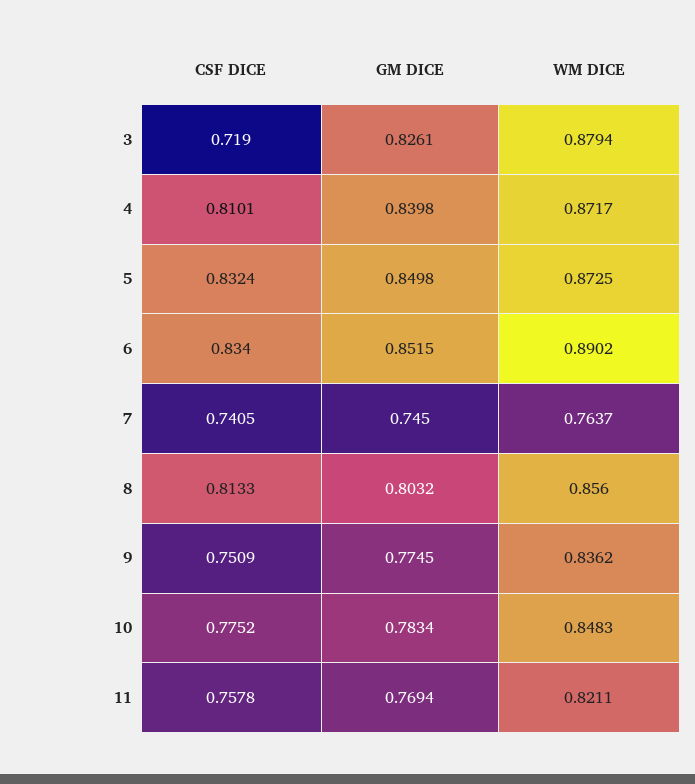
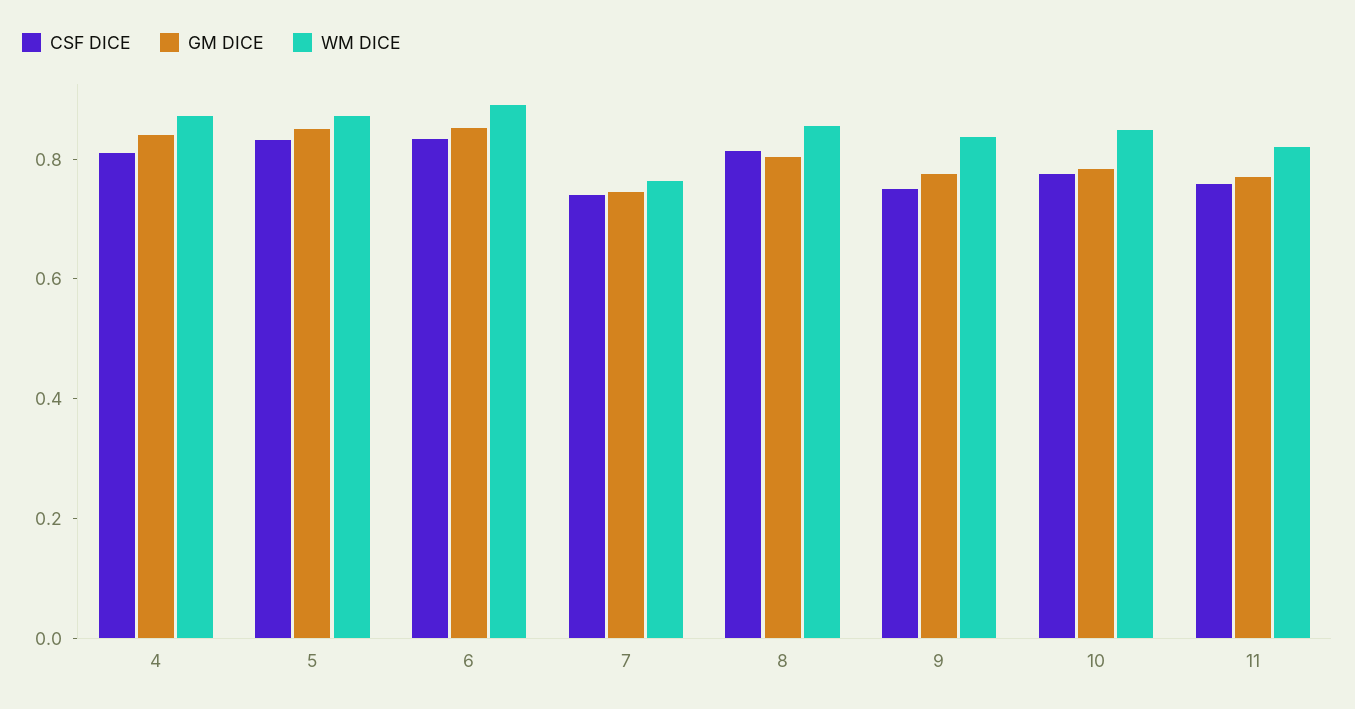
CSF DICE, 3: 0.719 -> none
GM DICE, 3: 0.8261 -> none
WM DICE, 3: 0.8794 -> none

